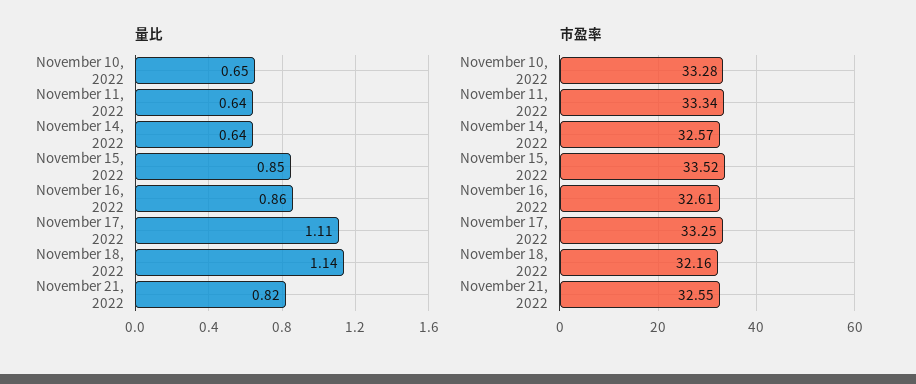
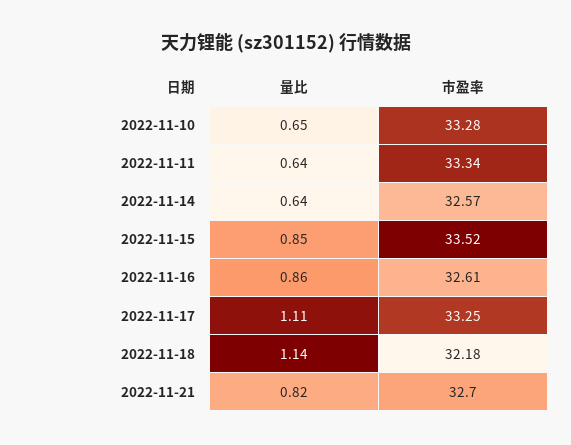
市盈率, November 18, 2022: 32.16 -> 32.18
市盈率, November 21, 2022: 32.55 -> 32.7

